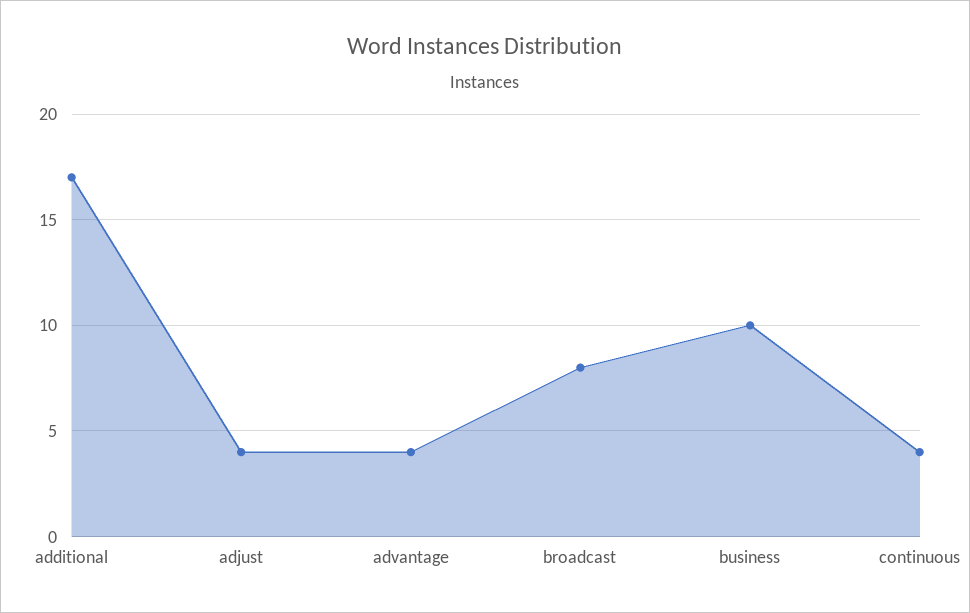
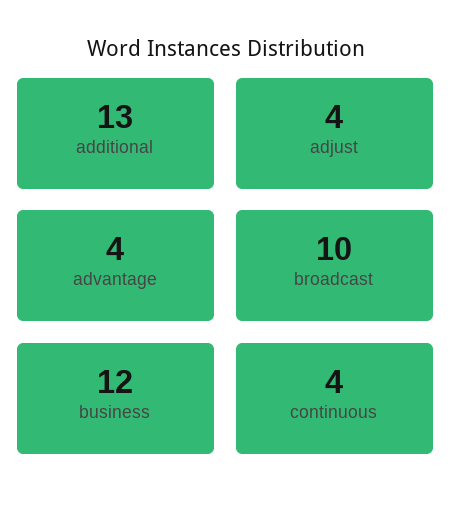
additional: 17 -> 13
broadcast: 8 -> 10
business: 10 -> 12

